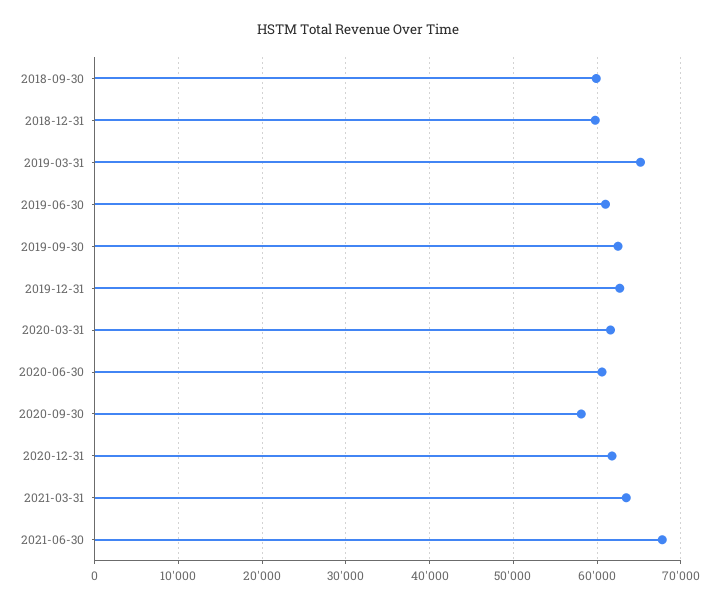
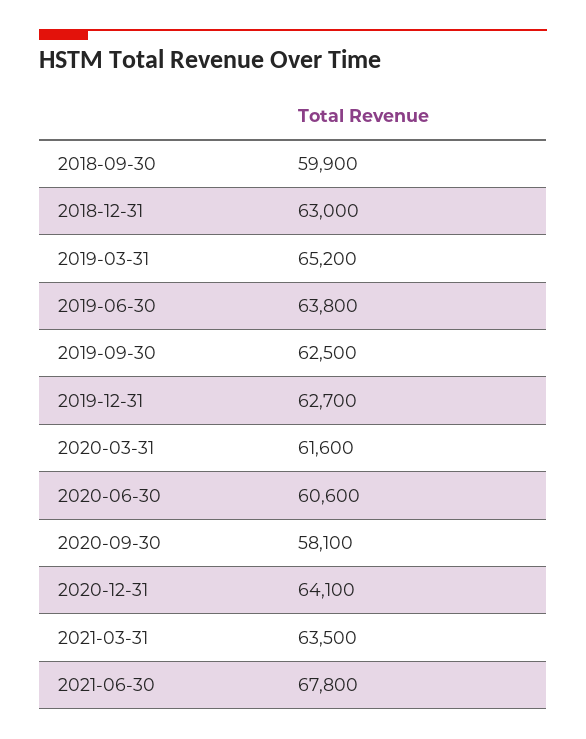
2018-12-31: 60000 -> 63000
2019-06-30: 61000 -> 63800
2020-12-31: 62000 -> 64100

